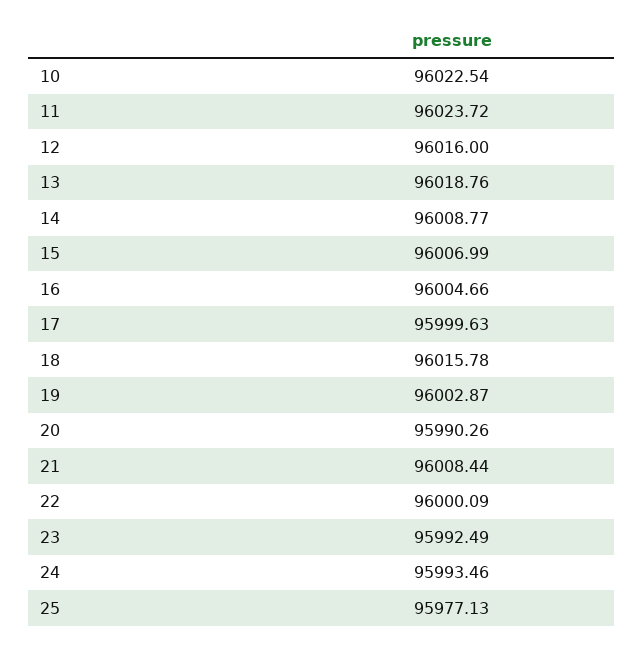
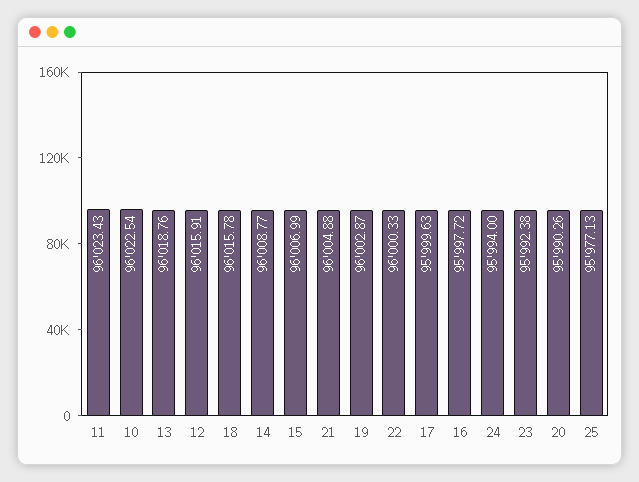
11: 96023.72 -> 96023.43
12: 96016 -> 96015.91
16: 96004.66 -> 95997.72
21: 96008.44 -> 96004.88
22: 96000.09 -> 96000.33
23: 95992.49 -> 95992.38
24: 95993.46 -> 95994

